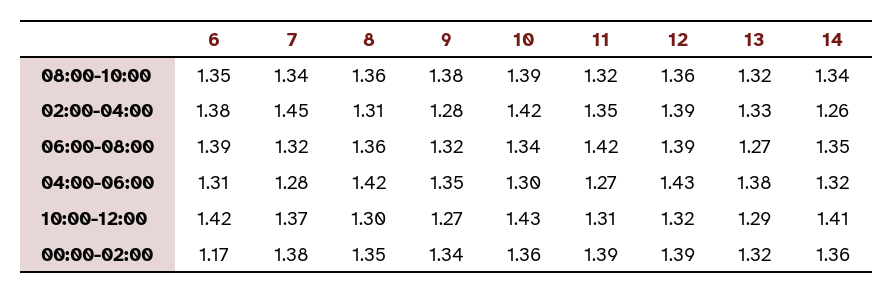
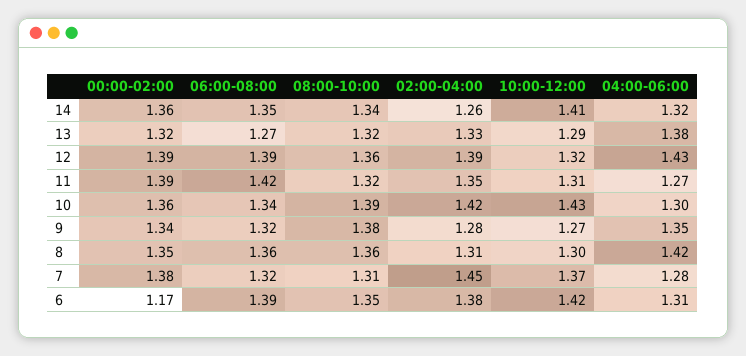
7, 08:00-10:00: 1.34 -> 1.31

